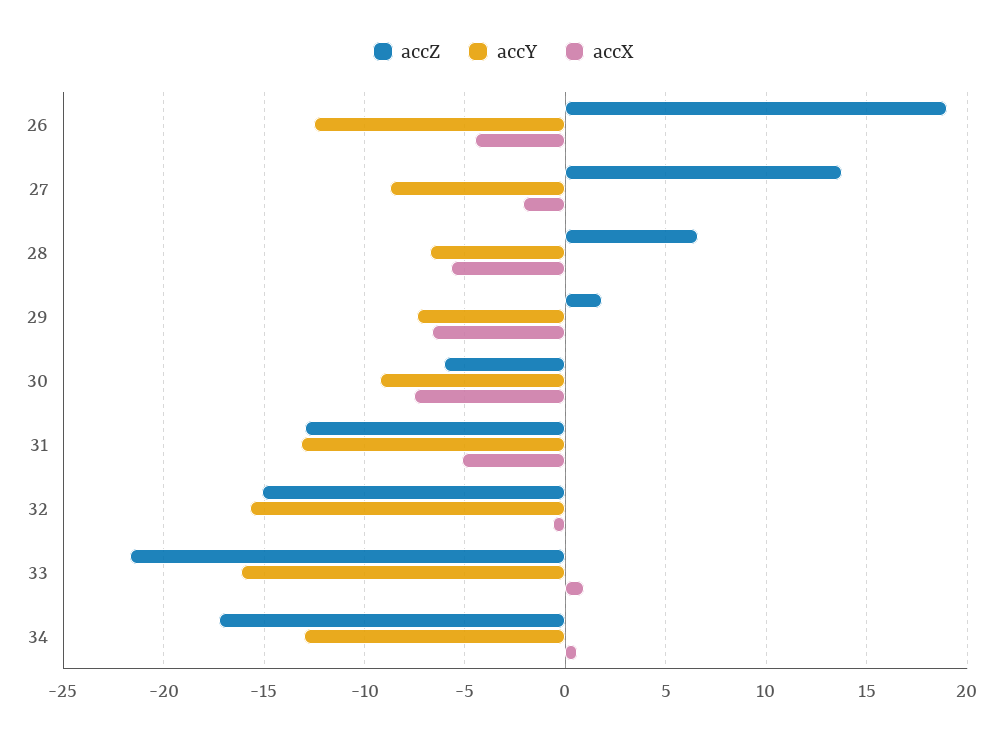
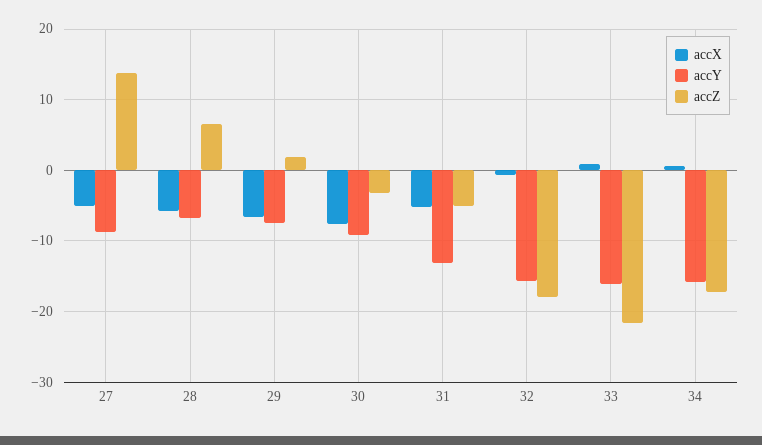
accZ, 26: 19 -> none
accY, 26: -12.5 -> none
accX, 26: -4.5 -> none
accX, 27: -2 -> -5
accZ, 30: -6 -> -3
accZ, 31: -13 -> -5
accZ, 32: -15 -> -18
accY, 34: -13 -> -16

